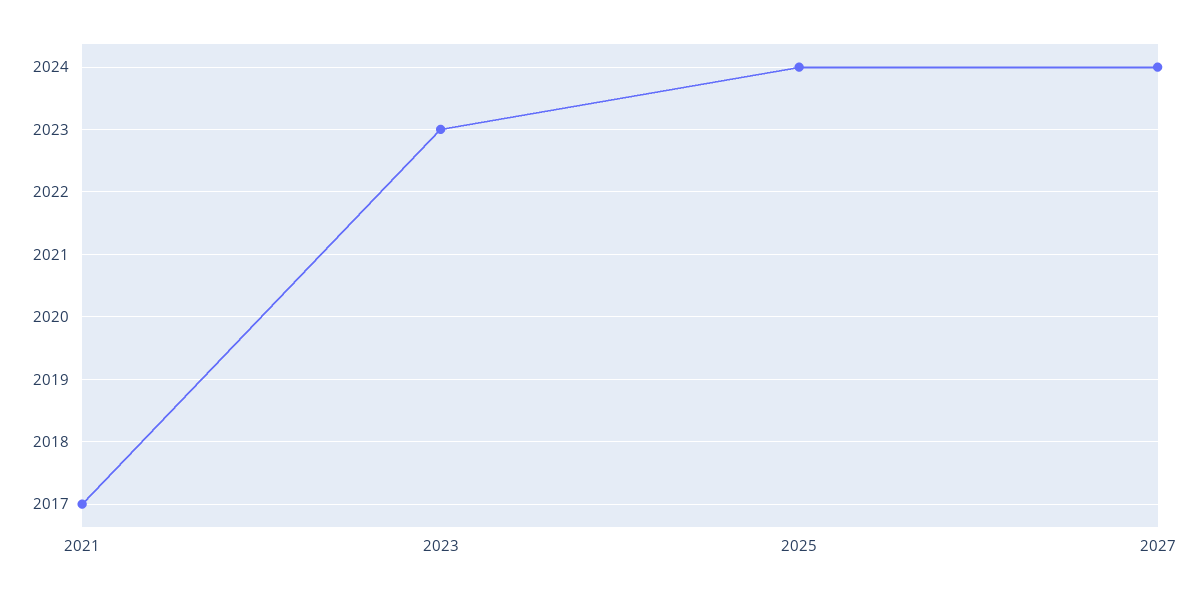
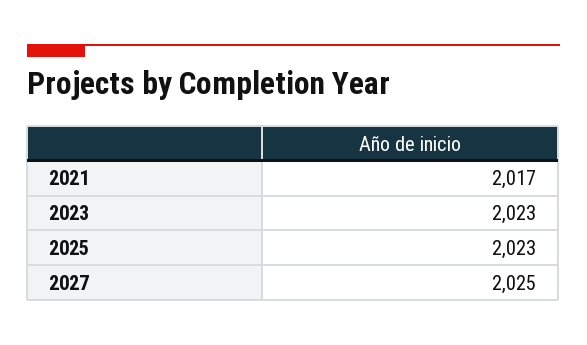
2025: 2024 -> 2023
2027: 2024 -> 2025

